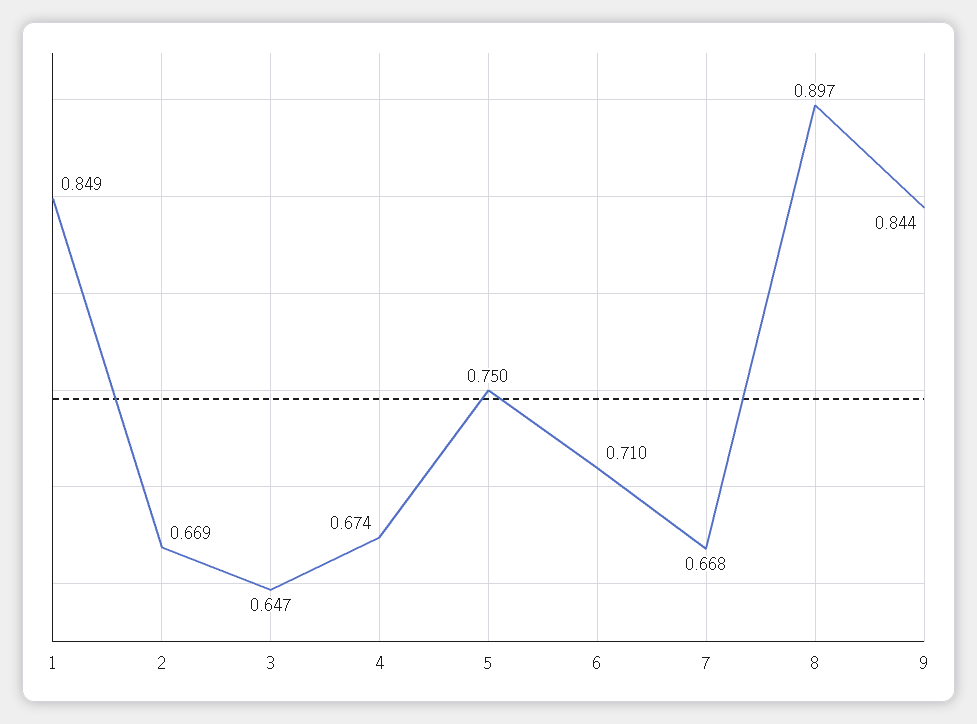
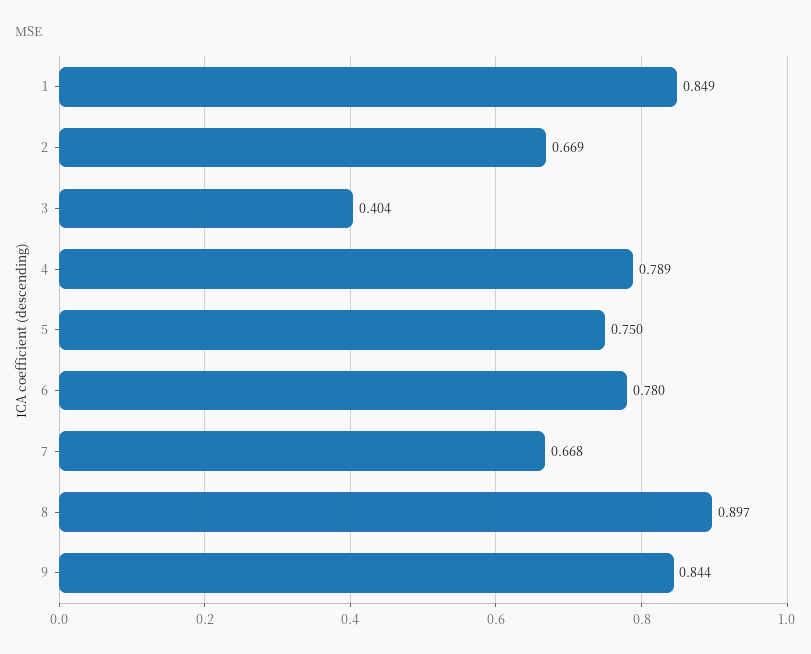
3: 0.647 -> 0.404
4: 0.674 -> 0.789
6: 0.71 -> 0.78

